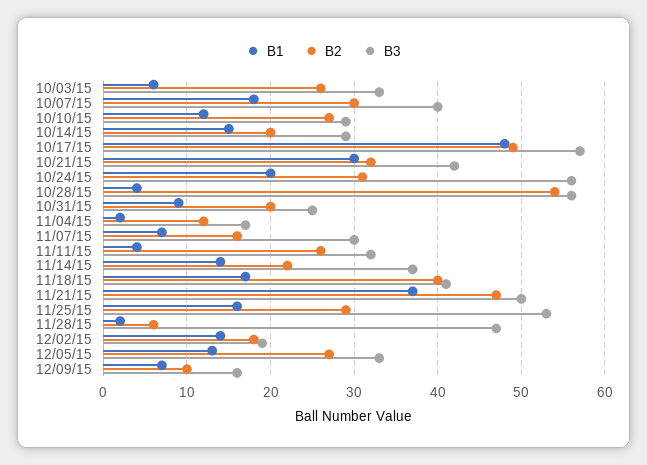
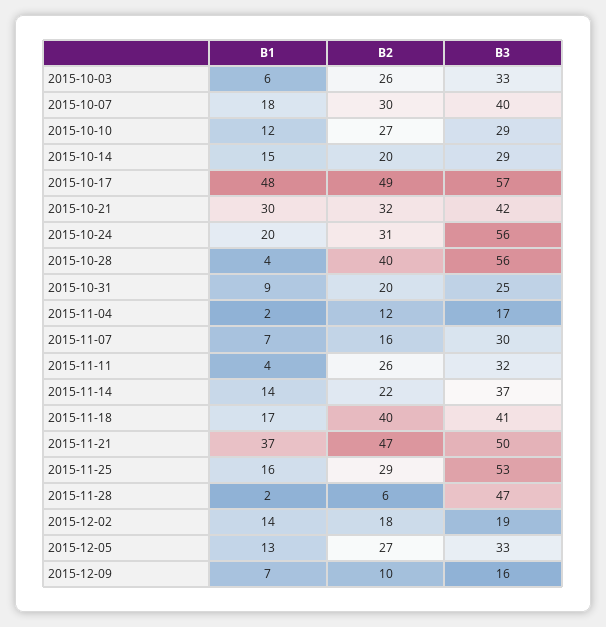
B2, 10/28/15: 54 -> 40

